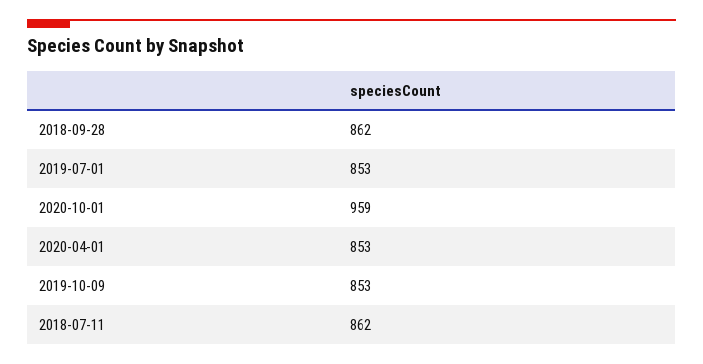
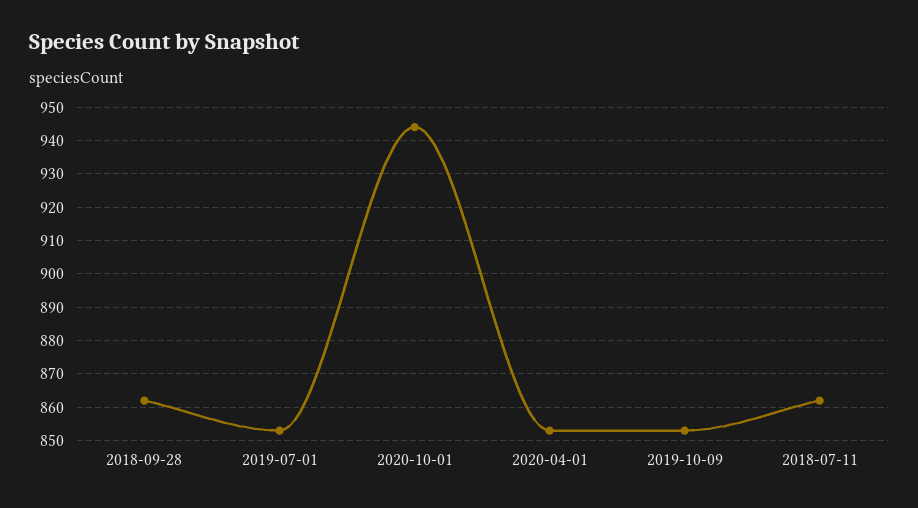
2020-10-01: 959 -> 945

